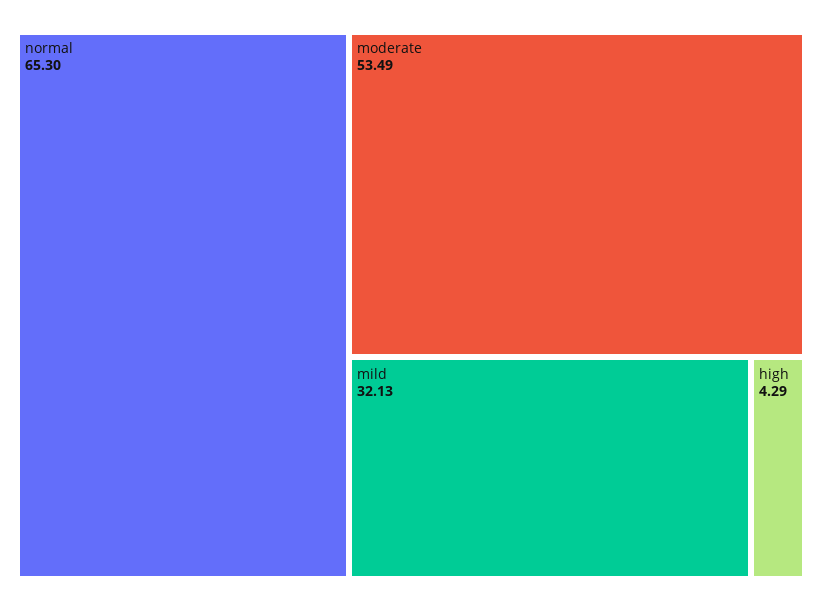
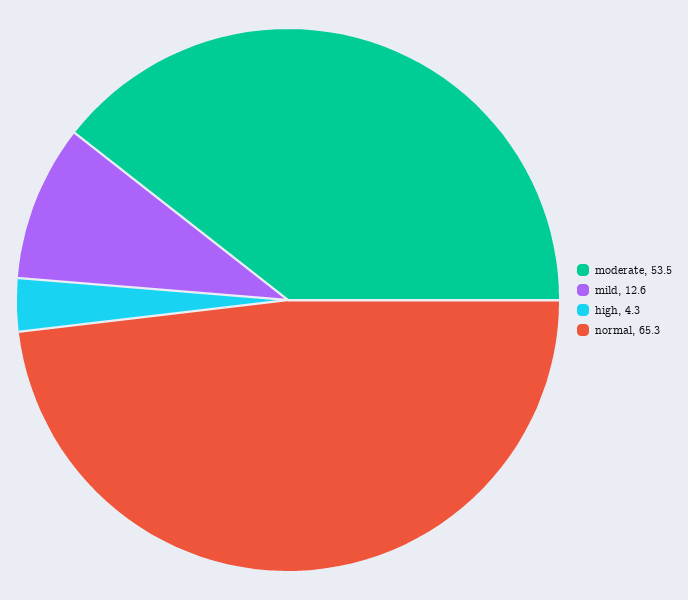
mild: 32.13 -> 12.6

